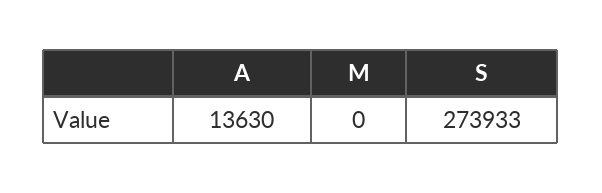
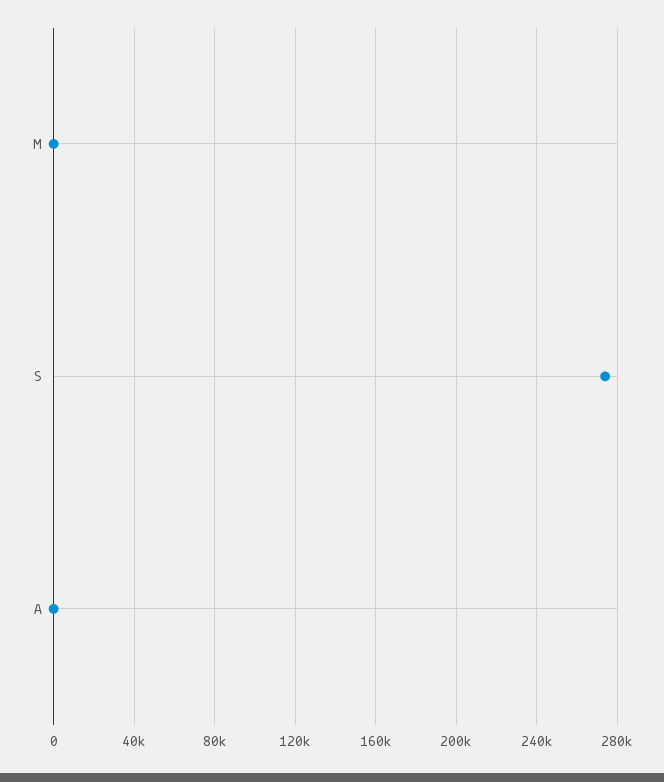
A: 13630 -> 0

